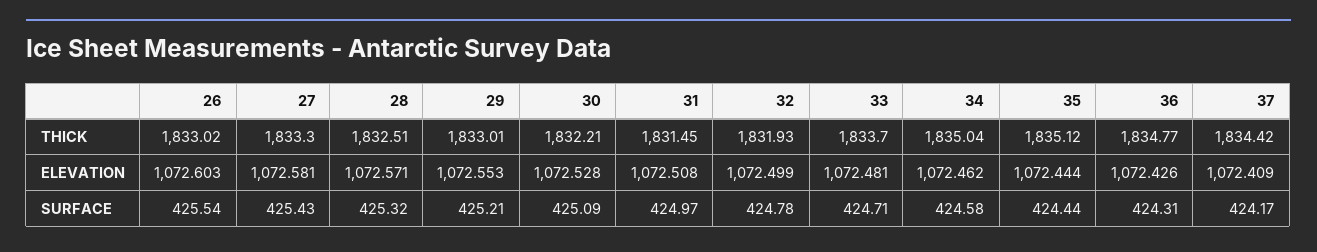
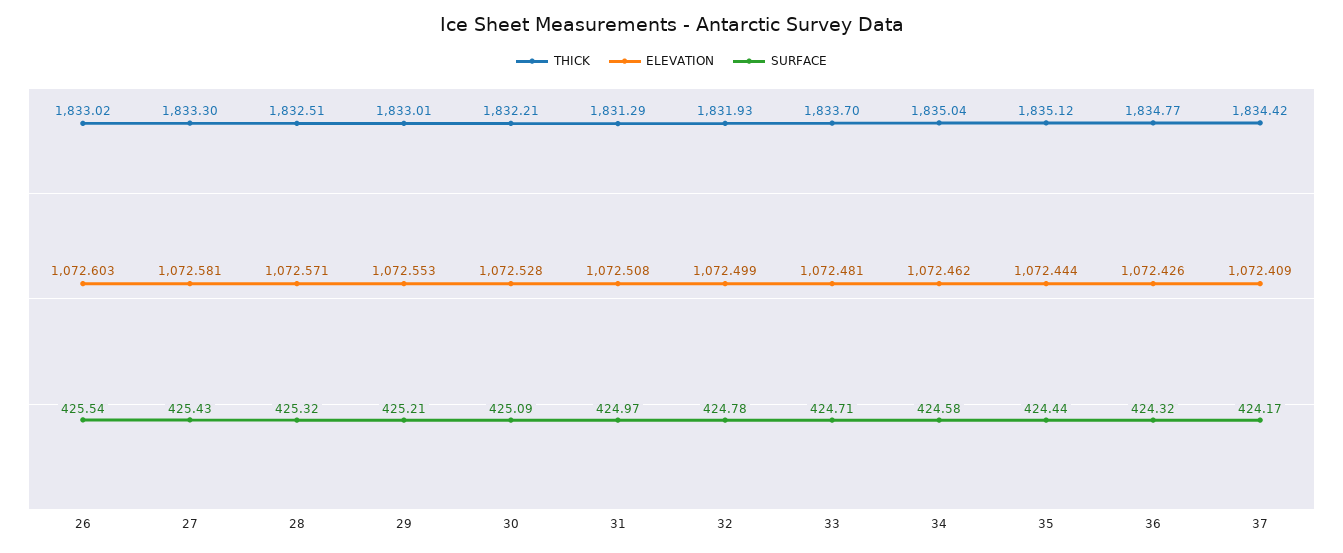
THICK, 31: 1831.45 -> 1831.29
SURFACE, 36: 424.31 -> 424.32

